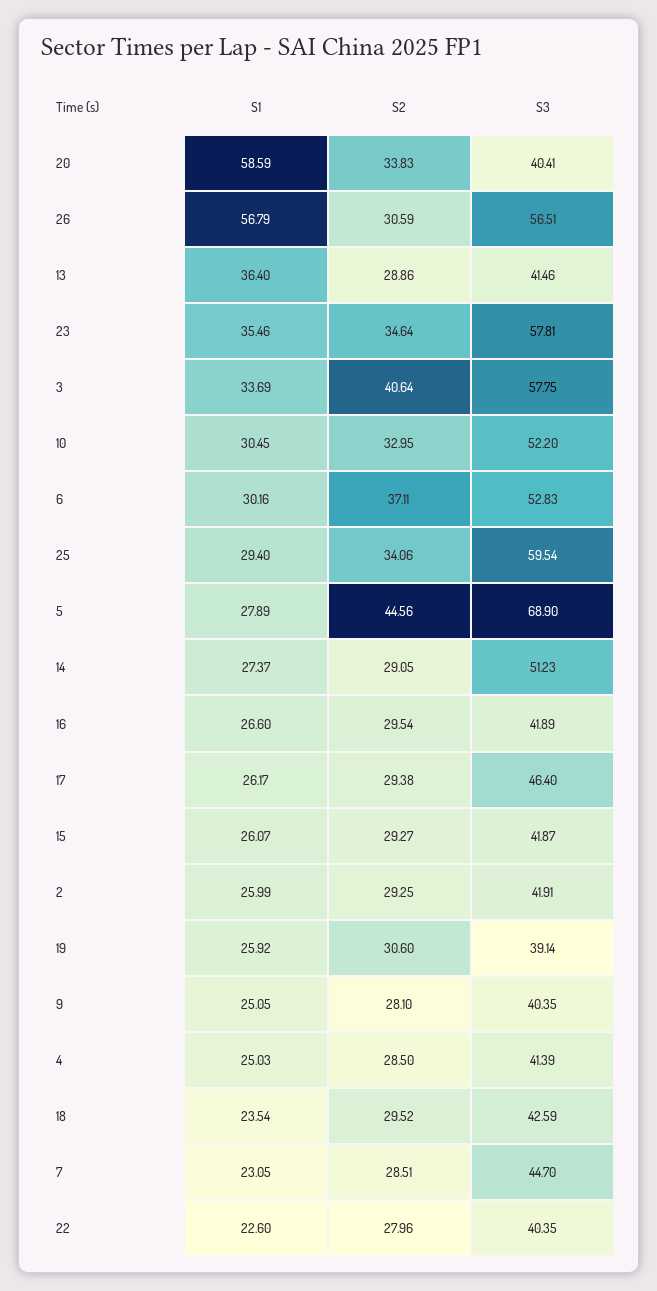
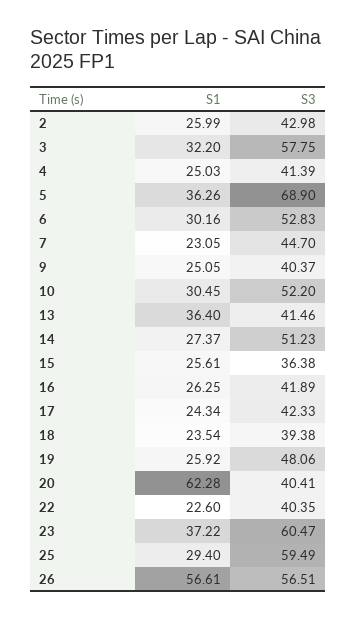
S1, 20: 58.59 -> 62.28
S2, 20: 33.83 -> none
S1, 26: 56.79 -> 56.61
S2, 26: 30.59 -> none
S2, 13: 28.86 -> none
S1, 23: 35.46 -> 37.22
S2, 23: 34.64 -> none
S3, 23: 57.81 -> 60.47
S1, 3: 33.69 -> 32.2
S2, 3: 40.64 -> none
S2, 10: 32.95 -> none
S2, 6: 37.11 -> none
S2, 25: 34.06 -> none
S3, 25: 59.54 -> 59.49
S1, 5: 27.89 -> 36.26
S2, 5: 44.56 -> none
S2, 14: 29.05 -> none
S1, 16: 26.6 -> 26.25
S2, 16: 29.54 -> none
S1, 17: 26.17 -> 24.34
S2, 17: 29.38 -> none
S3, 17: 46.4 -> 42.33
S1, 15: 26.07 -> 25.61
S2, 15: 29.27 -> none
S3, 15: 41.87 -> 36.38
S2, 2: 29.25 -> none
S3, 2: 41.91 -> 42.98
S2, 19: 30.6 -> none
S3, 19: 39.14 -> 48.06
S2, 9: 28.1 -> none
S3, 9: 40.35 -> 40.37
S2, 4: 28.5 -> none
S2, 18: 29.52 -> none
S3, 18: 42.59 -> 39.38
S2, 7: 28.51 -> none
S2, 22: 27.96 -> none

